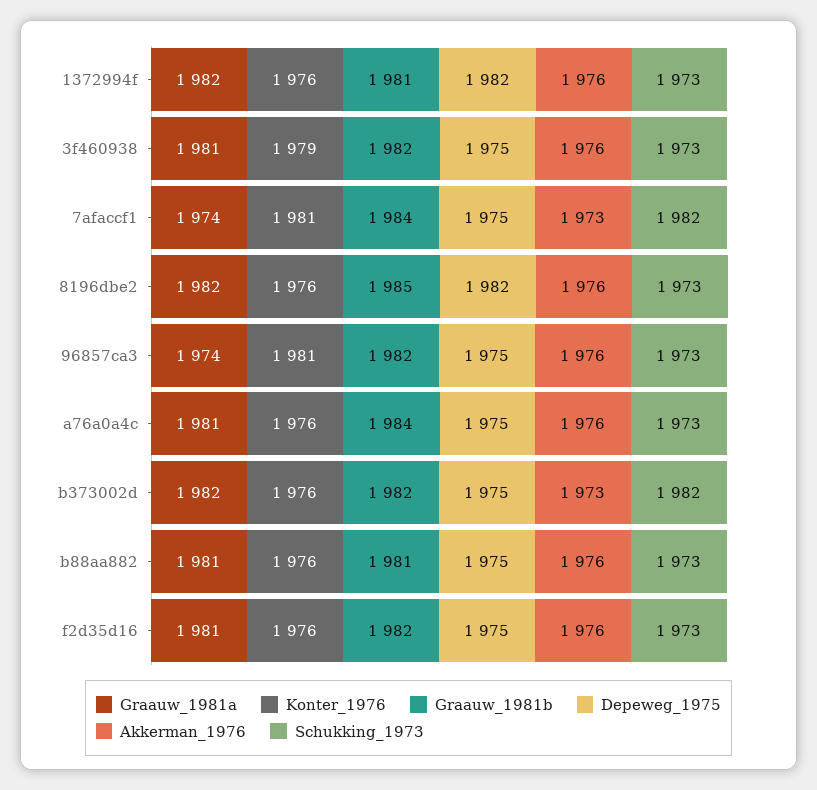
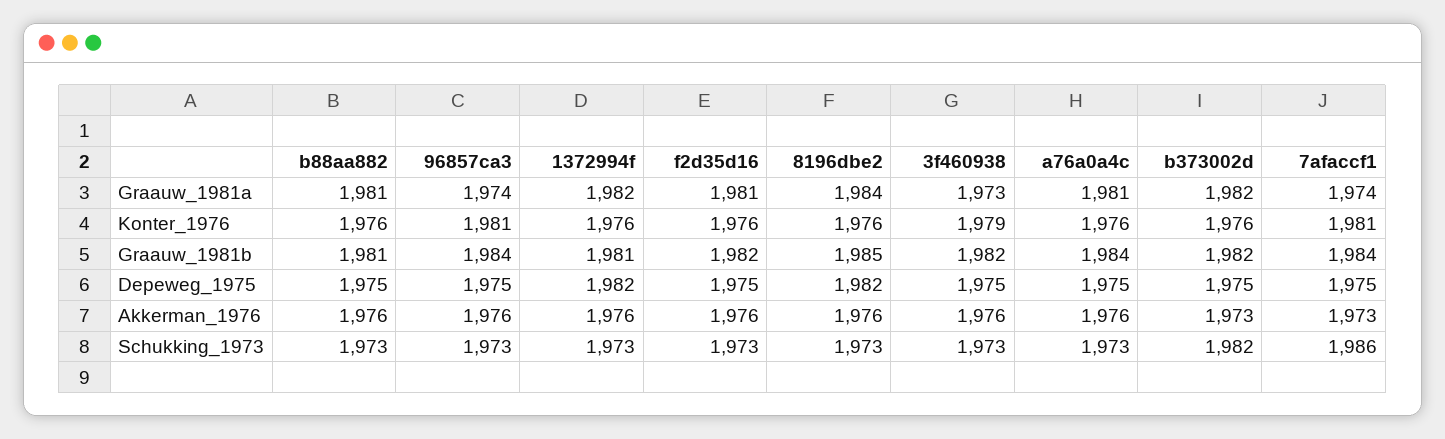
Graauw_1981a, 3f460938: 1981 -> 1973
Schukking_1973, 7afaccf1: 1982 -> 1986
Graauw_1981a, 8196dbe2: 1982 -> 1984
Graauw_1981b, 96857ca3: 1982 -> 1984

